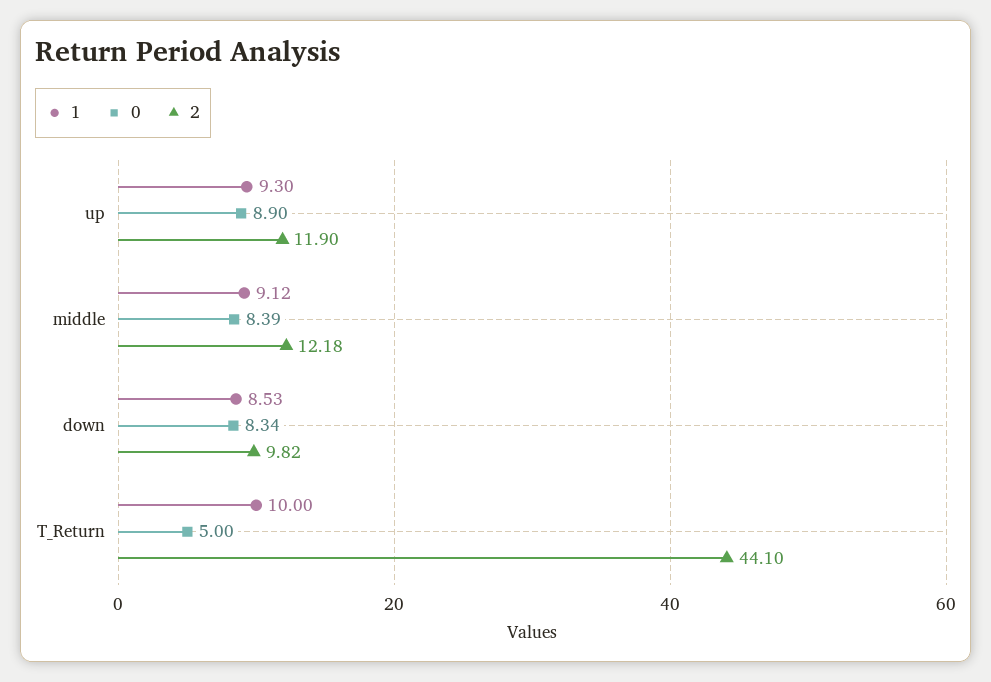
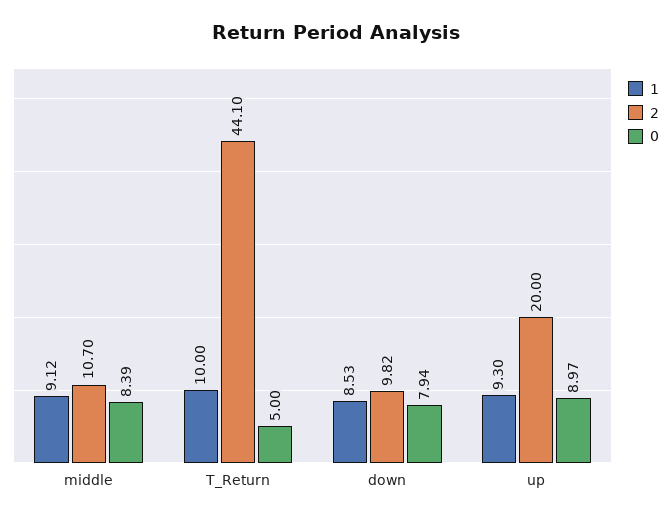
0, up: 8.9 -> 8.97
2, up: 11.9 -> 20
2, middle: 12.18 -> 10.7
0, down: 8.34 -> 7.94

